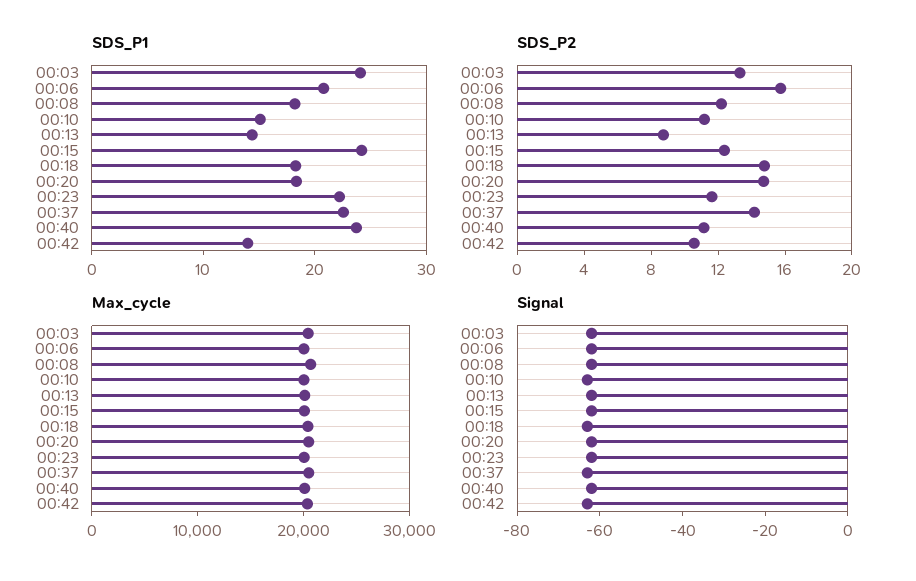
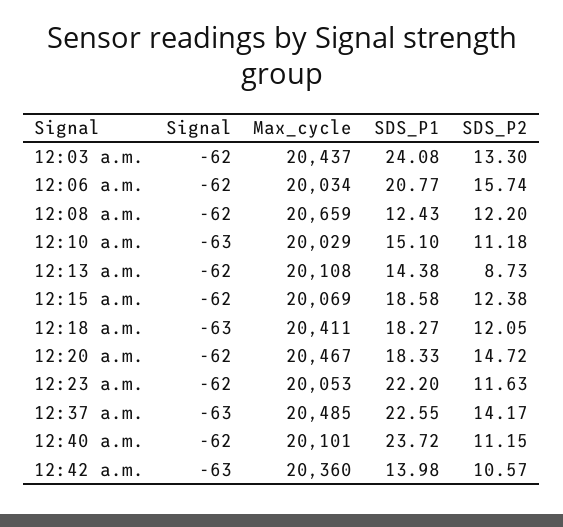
SDS_P1, 00:08: 18 -> 12.43
SDS_P1, 00:15: 24 -> 18.58
SDS_P2, 00:18: 15 -> 12.05

